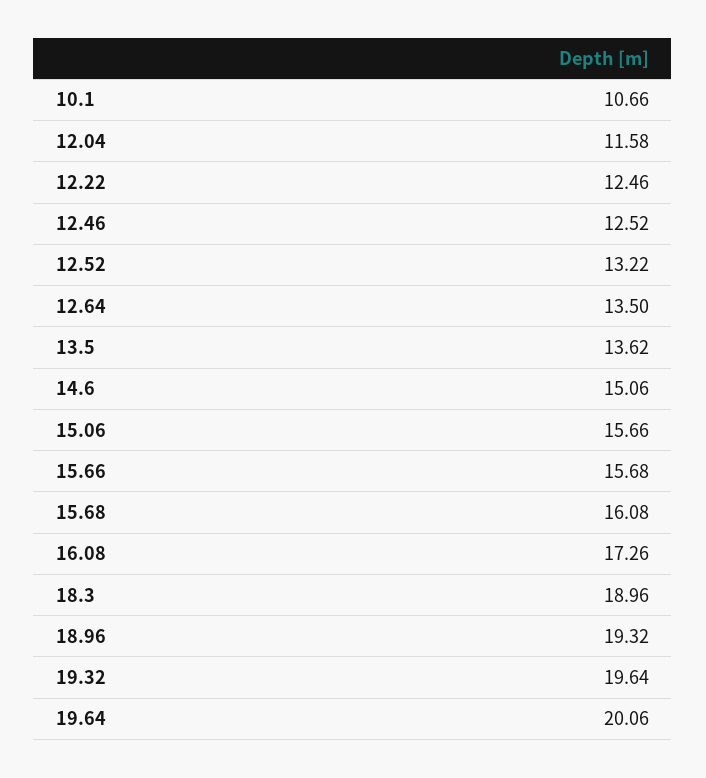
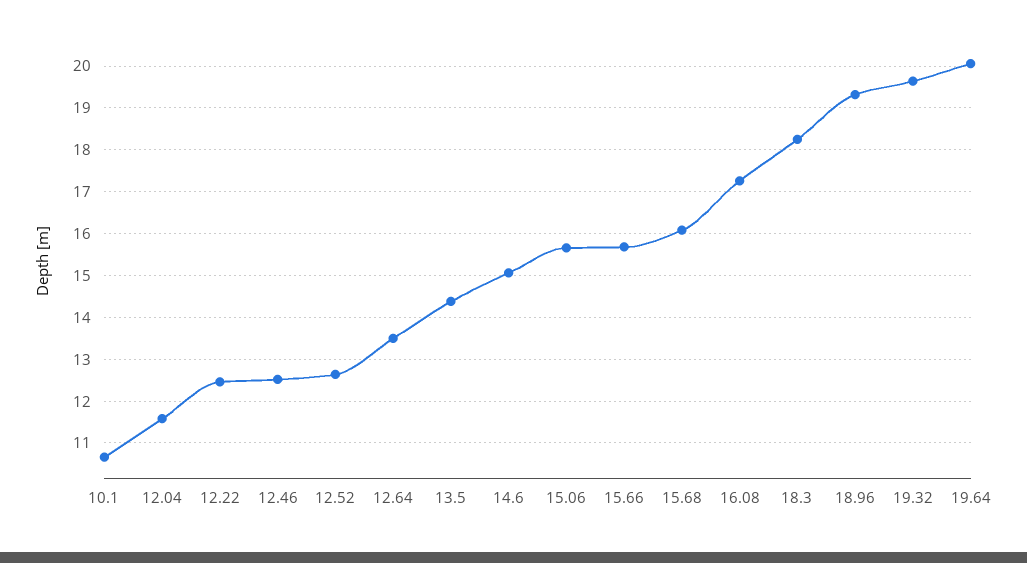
12.52: 13.22 -> 12.6
13.5: 13.62 -> 14.4
18.3: 18.96 -> 18.2

